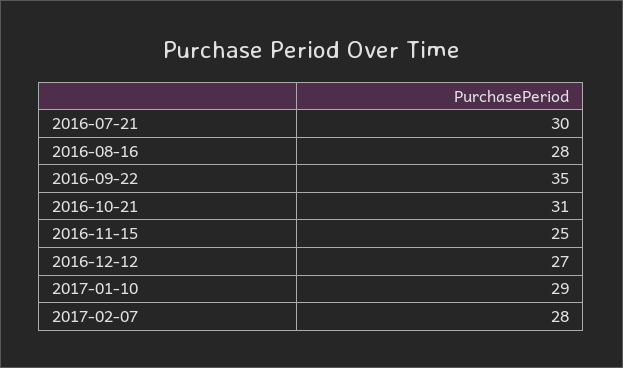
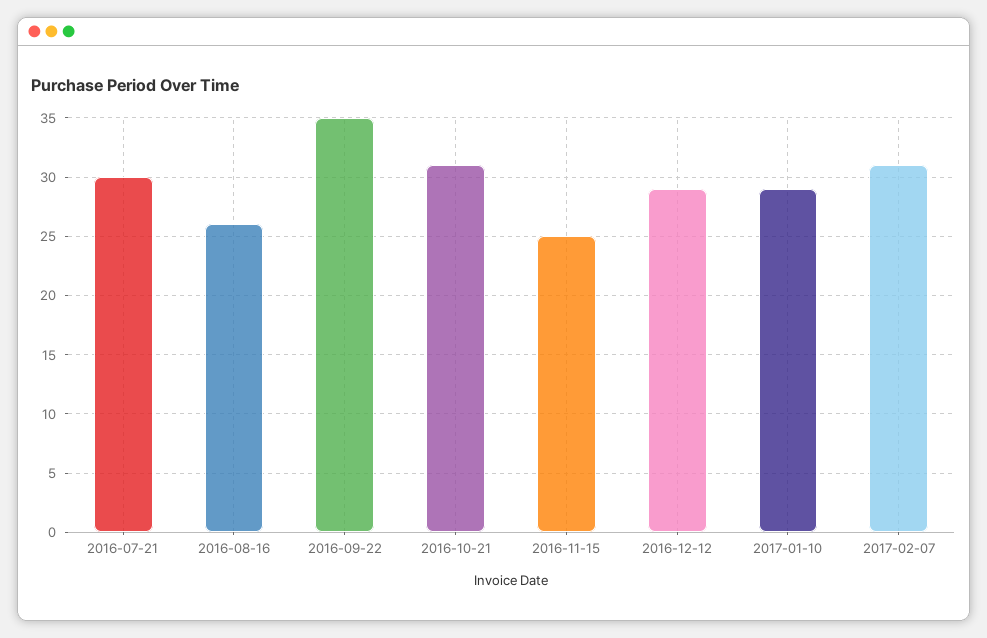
2016-08-16: 28 -> 26
2016-12-12: 27 -> 29
2017-02-07: 28 -> 31

